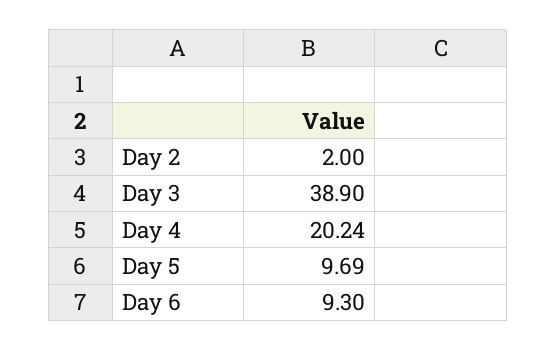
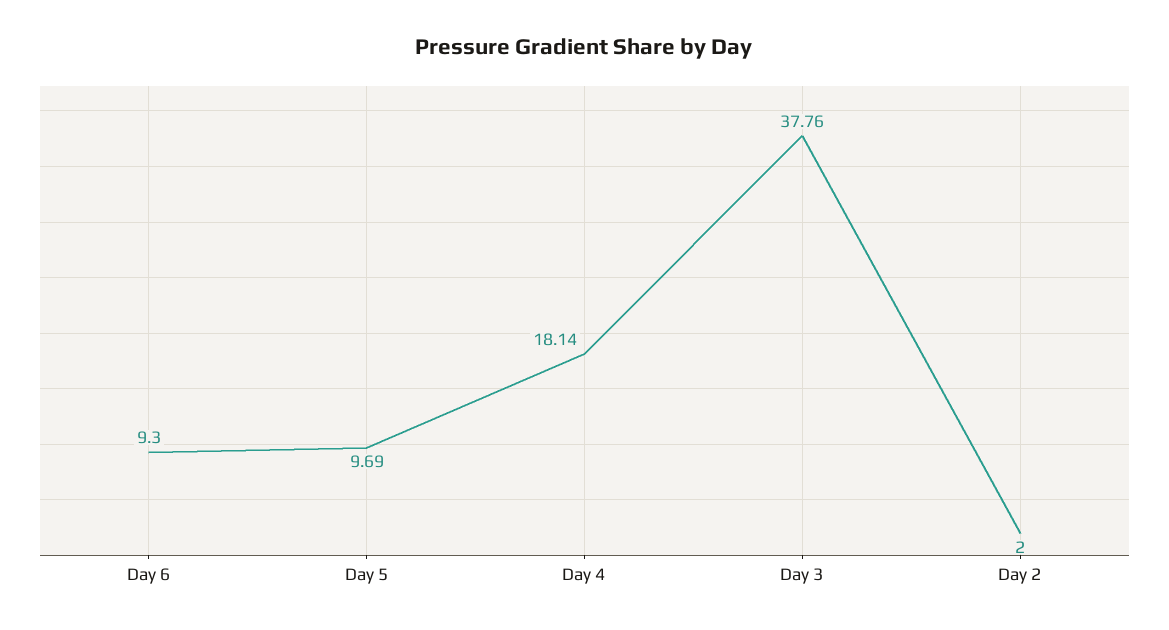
Day 3: 38.9 -> 37.76
Day 4: 20.24 -> 18.14

